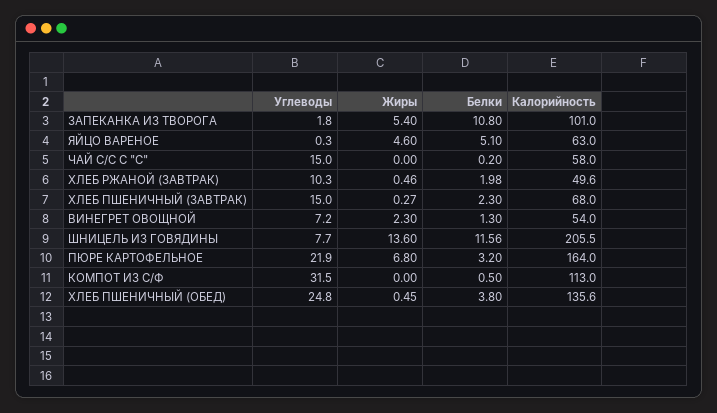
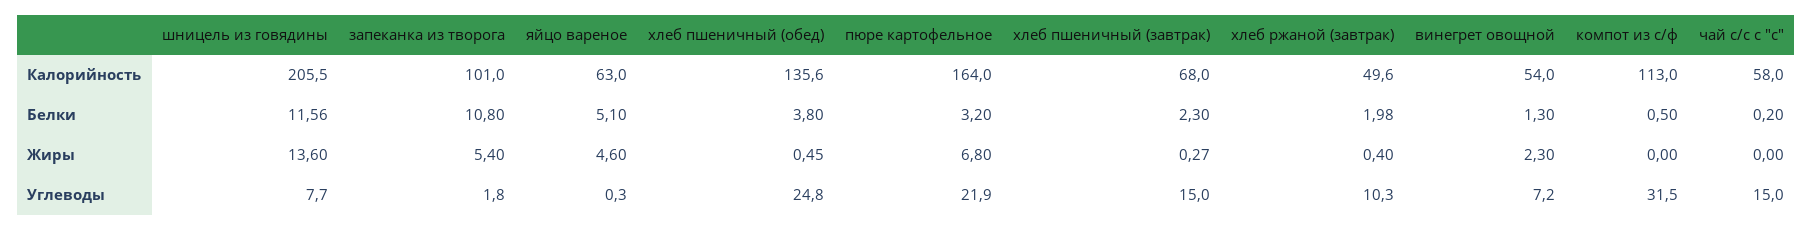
Жиры, ХЛЕБ РЖАНОЙ (ЗАВТРАК): 0.46 -> 0.4

